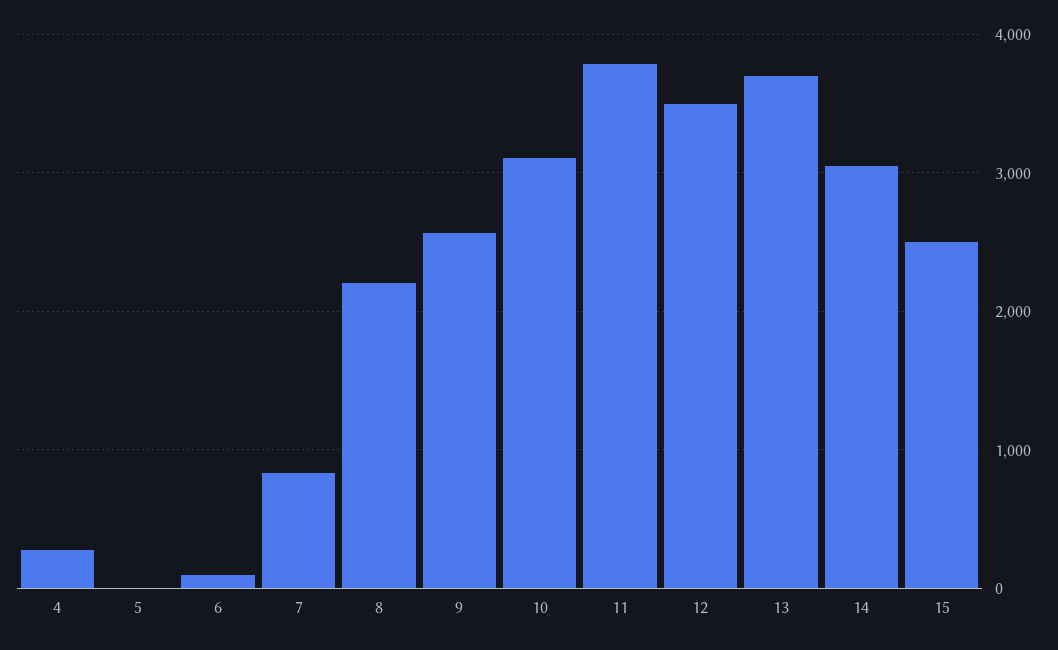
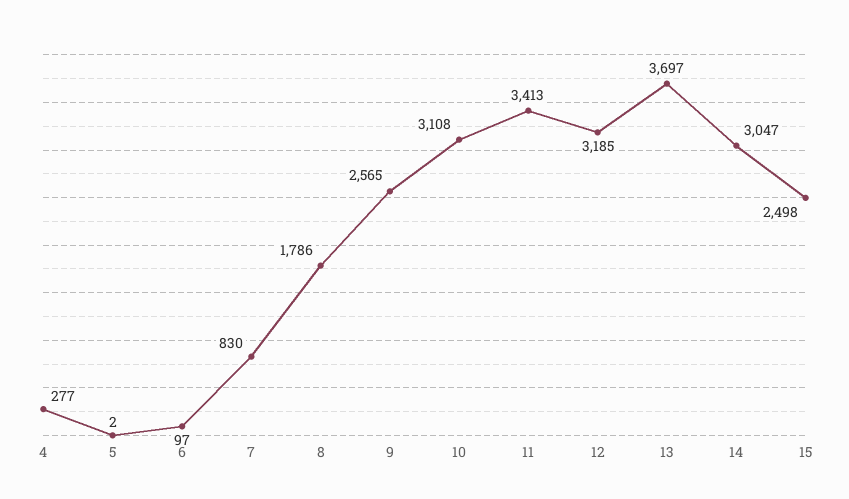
8: 2200 -> 1786
11: 3800 -> 3413
12: 3500 -> 3185

